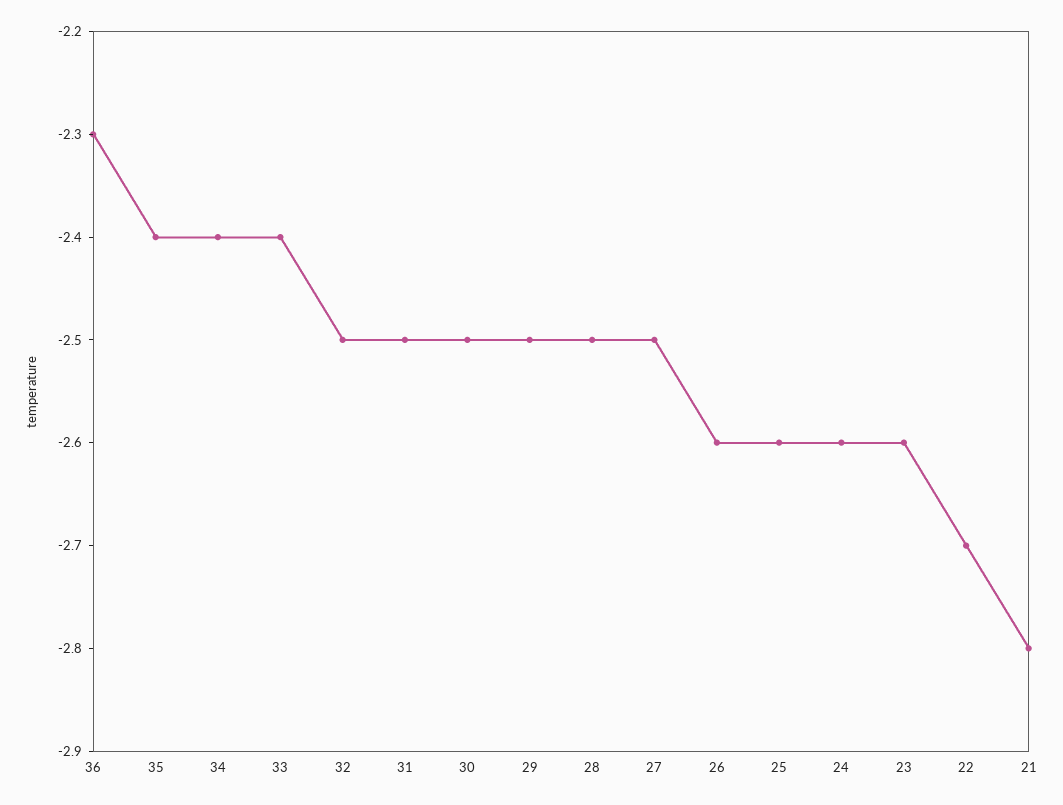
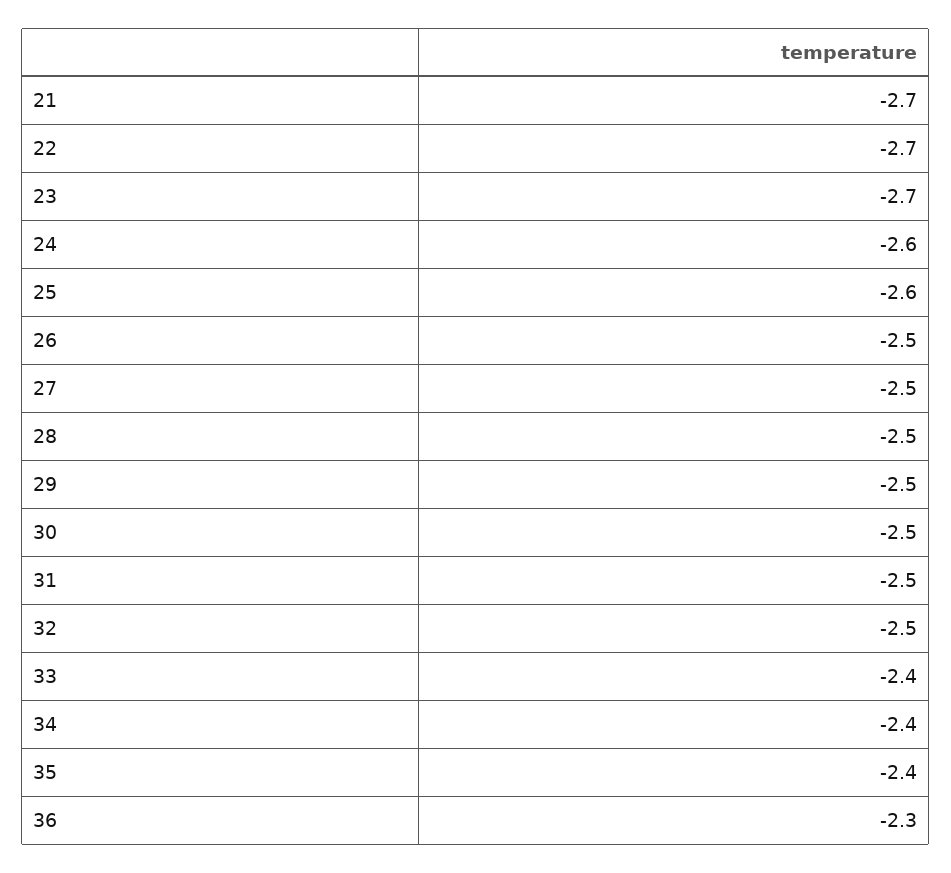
26: -2.6 -> -2.5
23: -2.6 -> -2.7
21: -2.8 -> -2.7

